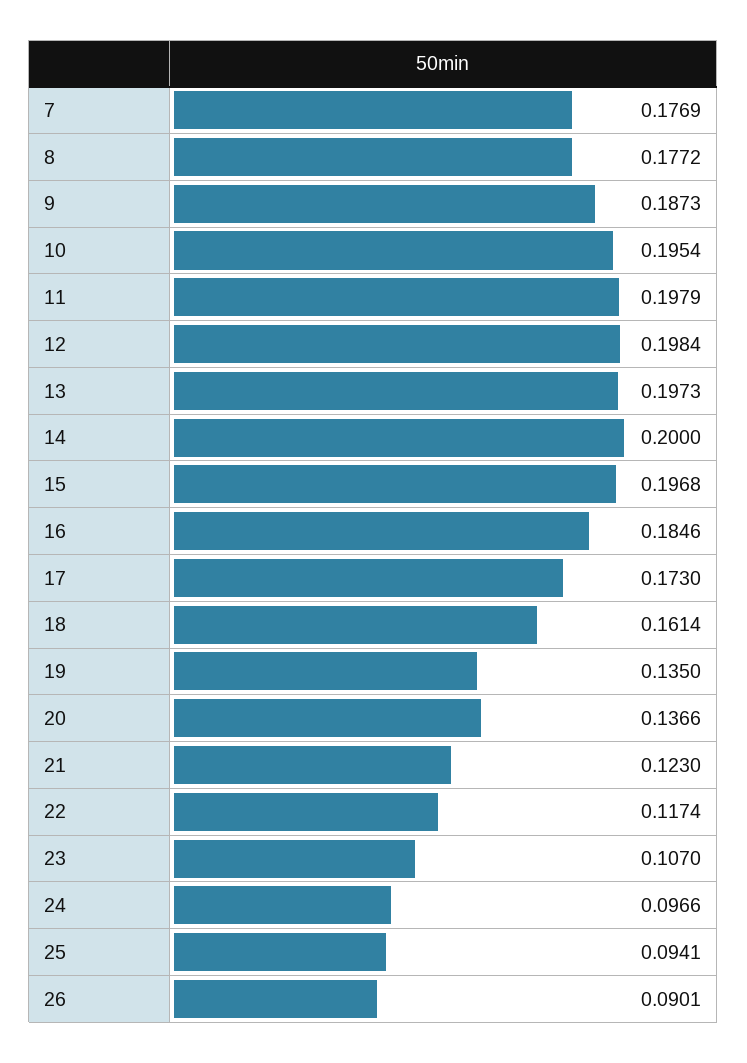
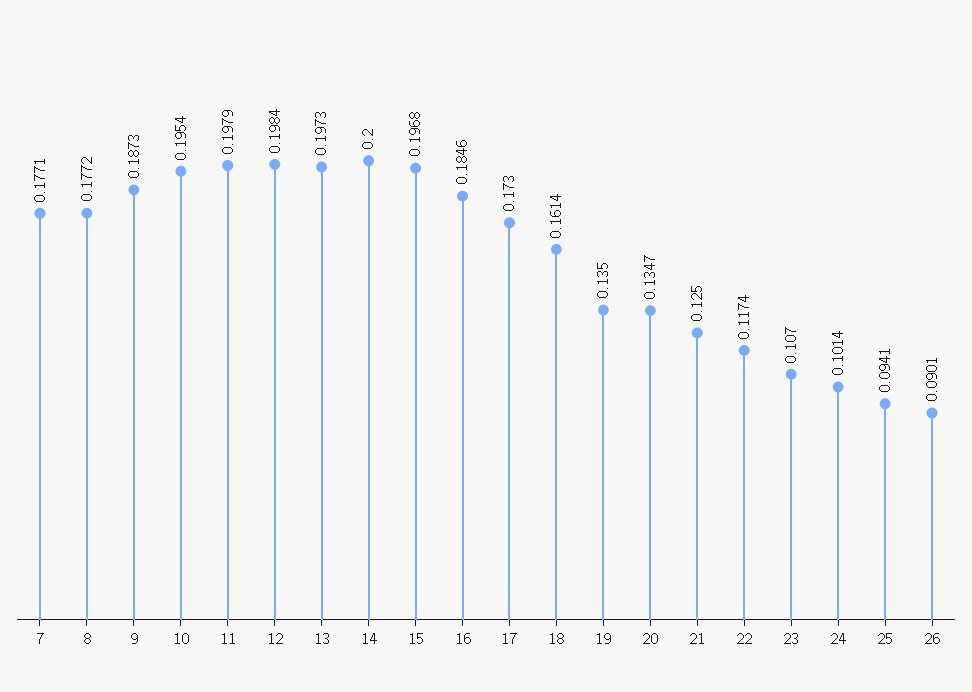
7: 0.1769 -> 0.1771
20: 0.1366 -> 0.1347
21: 0.123 -> 0.125
24: 0.0966 -> 0.1014

